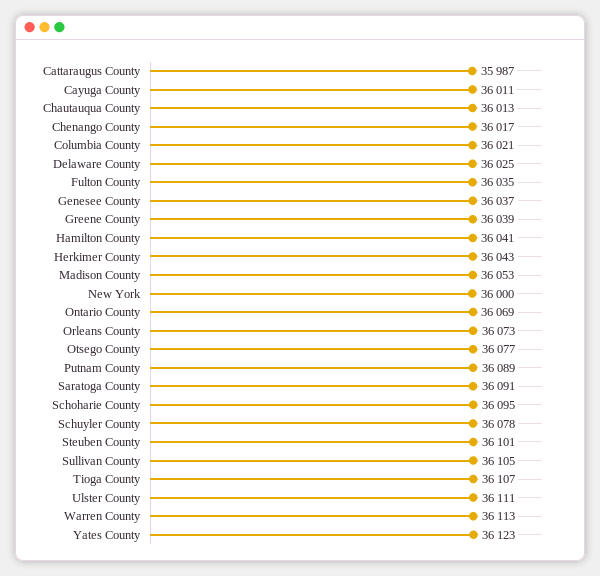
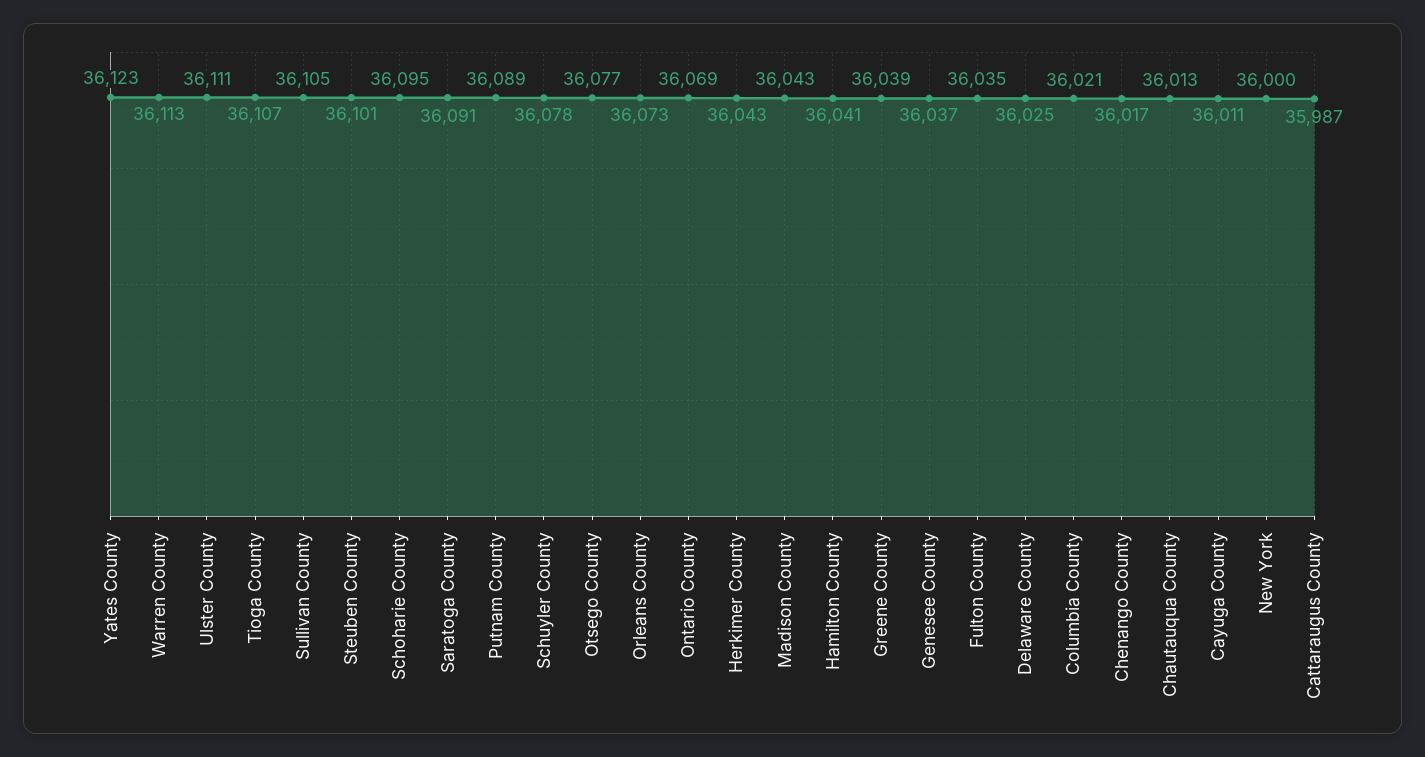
Madison County: 36053 -> 36043

